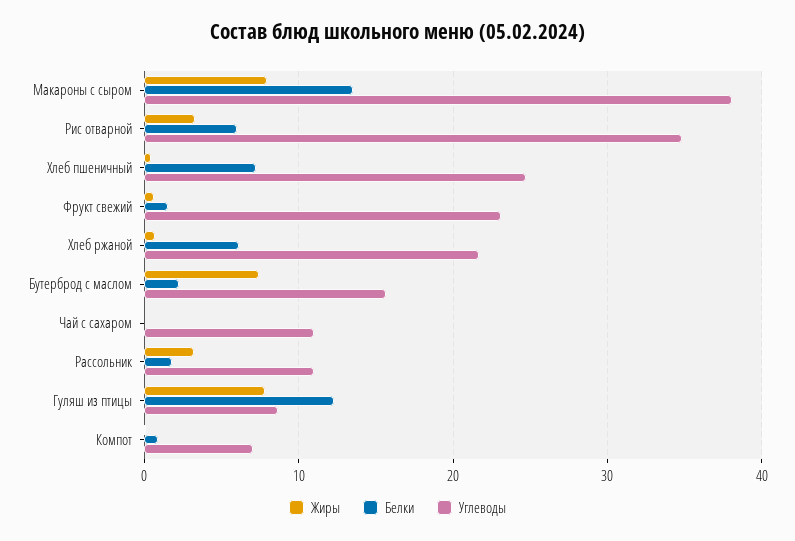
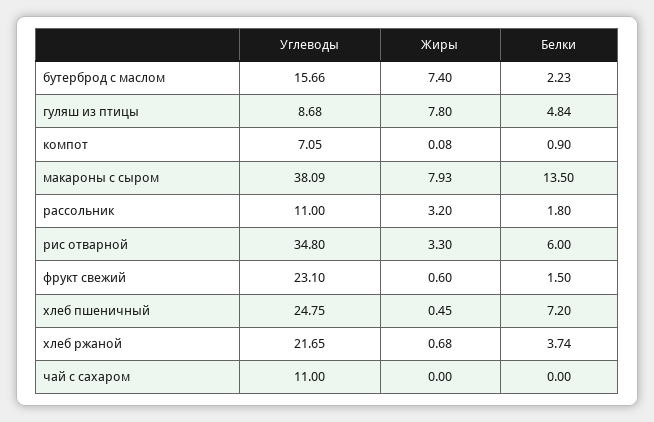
Белки, Хлеб ржаной: 6 -> 3.74
Белки, Гуляш из птицы: 12 -> 4.84

